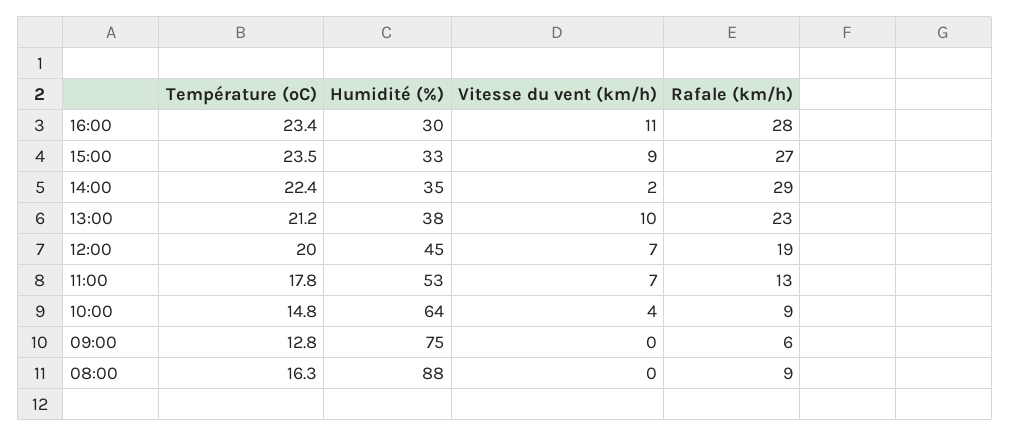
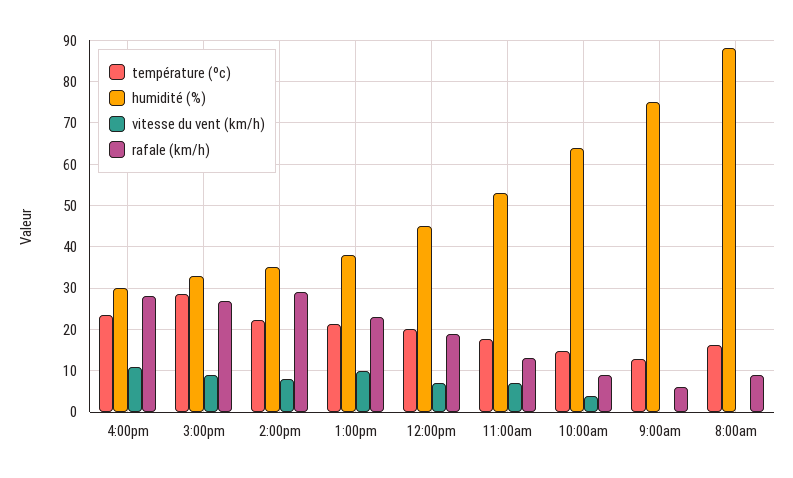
Température (ºC), 15:00: 23.5 -> 28
Vitesse du vent (km/h), 14:00: 2 -> 8

